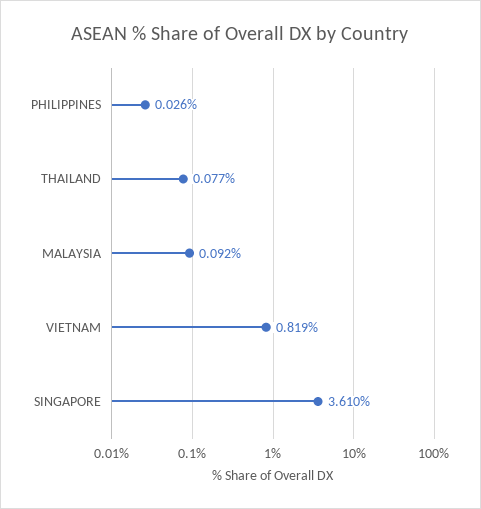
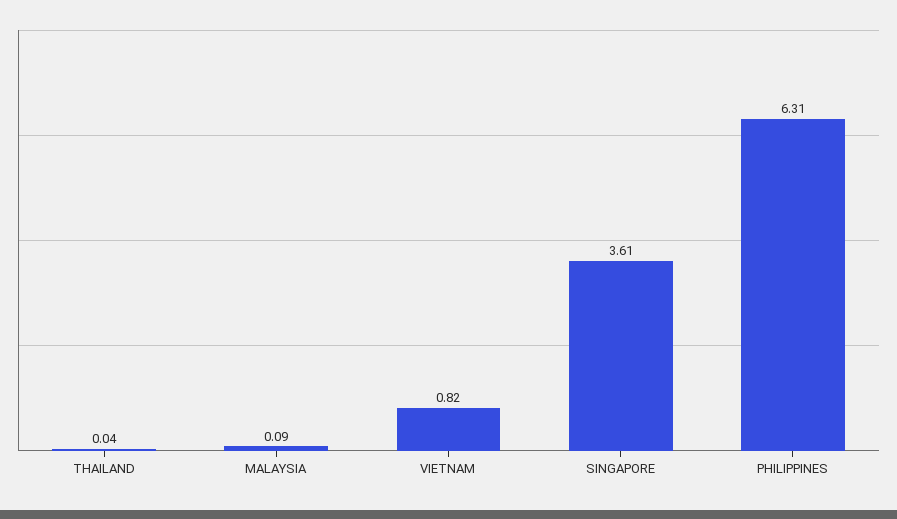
PHILIPPINES: 0.026 -> 6.31
THAILAND: 0.077 -> 0.04

